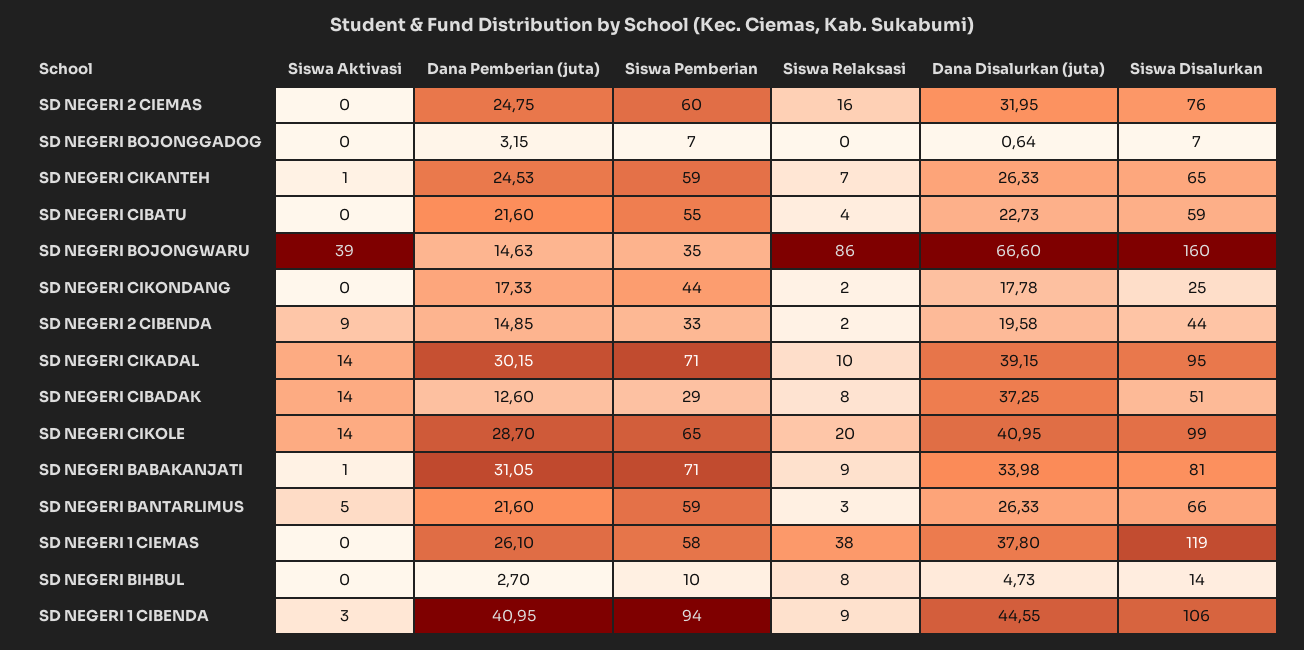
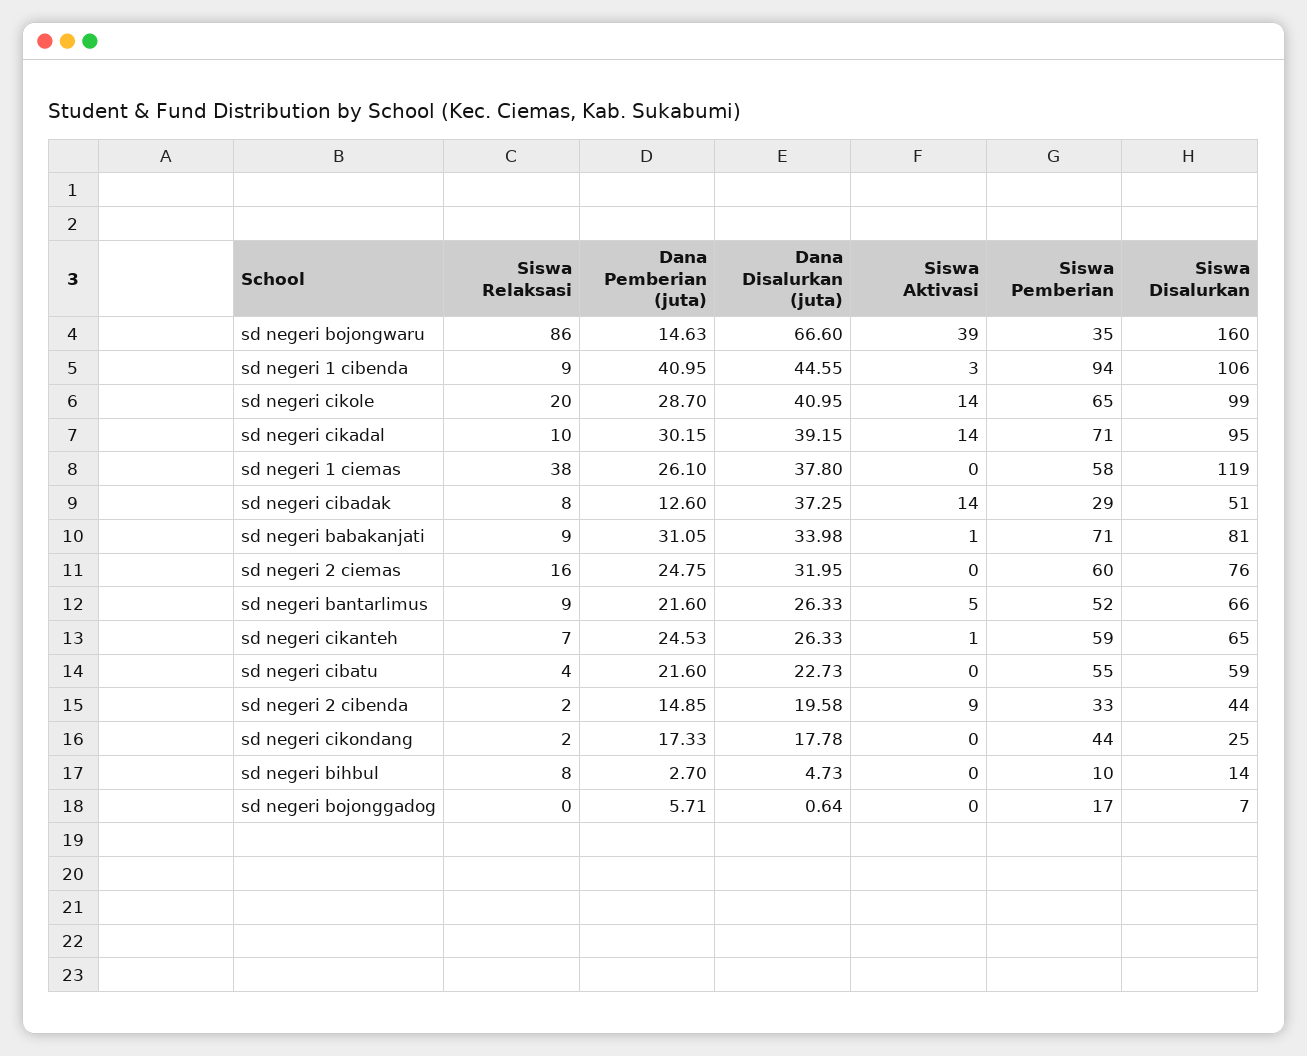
Dana Pemberian (juta), SD NEGERI BOJONGGADOG: 3.15 -> 5.71
Siswa Pemberian, SD NEGERI BOJONGGADOG: 7 -> 17
Siswa Pemberian, SD NEGERI BANTARLIMUS: 59 -> 52
Siswa Relaksasi, SD NEGERI BANTARLIMUS: 3 -> 9

